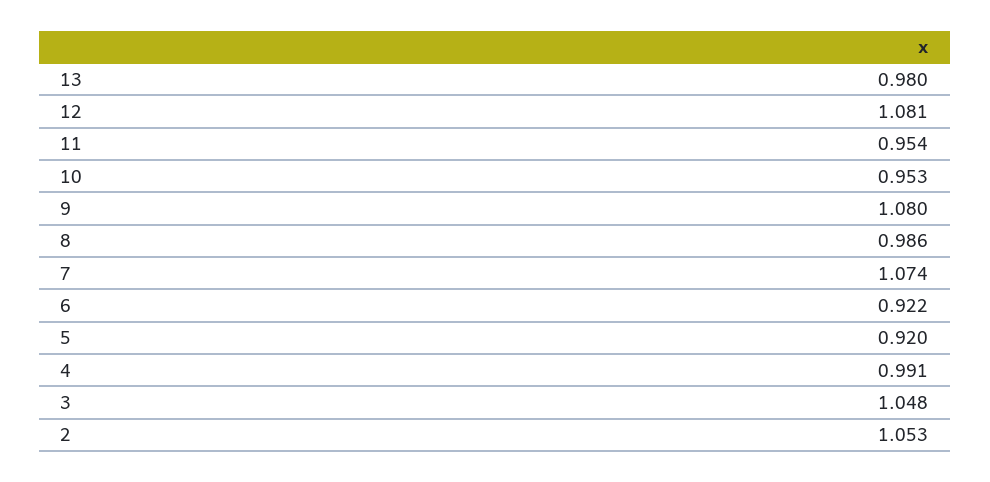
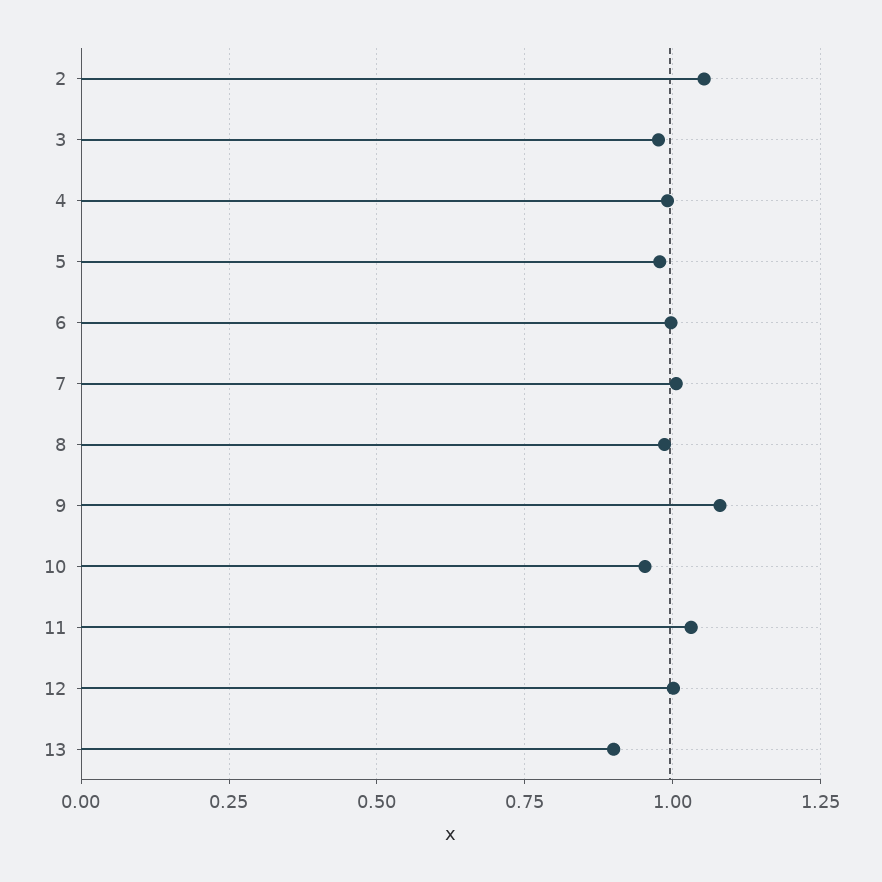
13: 0.98 -> 0.9
12: 1.081 -> 1
11: 0.954 -> 1.025
7: 1.074 -> 1
6: 0.922 -> 1
5: 0.92 -> 0.975
3: 1.048 -> 0.975

